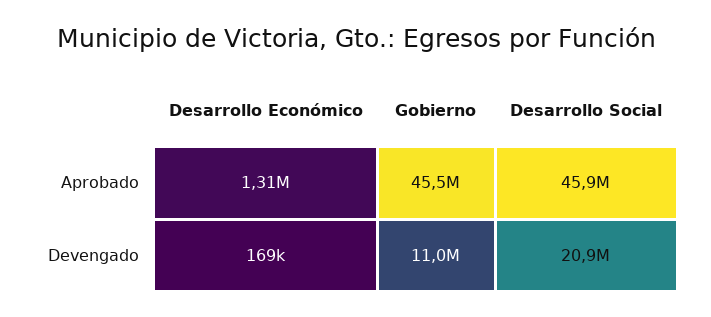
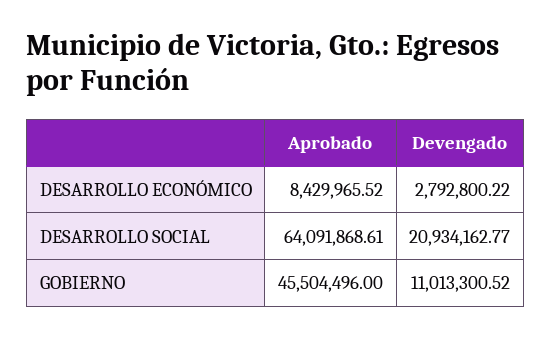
Desarrollo Económico, Aprobado: 1310000 -> 8429965.52
Desarrollo Social, Aprobado: 45900000 -> 64091868.61
Desarrollo Económico, Devengado: 169000 -> 2792800.22

